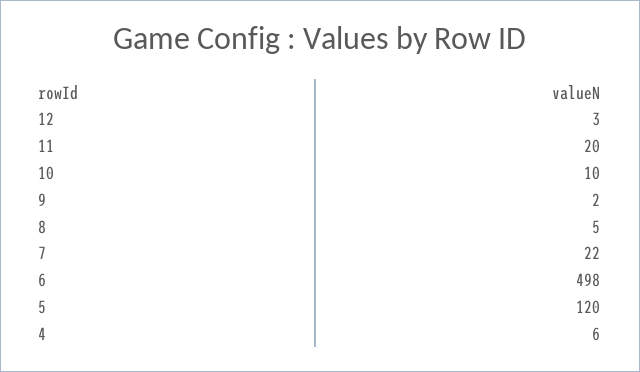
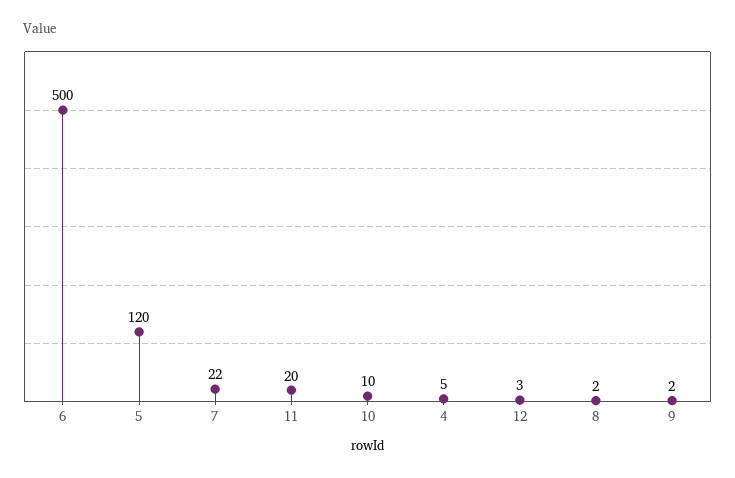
8: 5 -> 2
6: 498 -> 500
4: 6 -> 5

